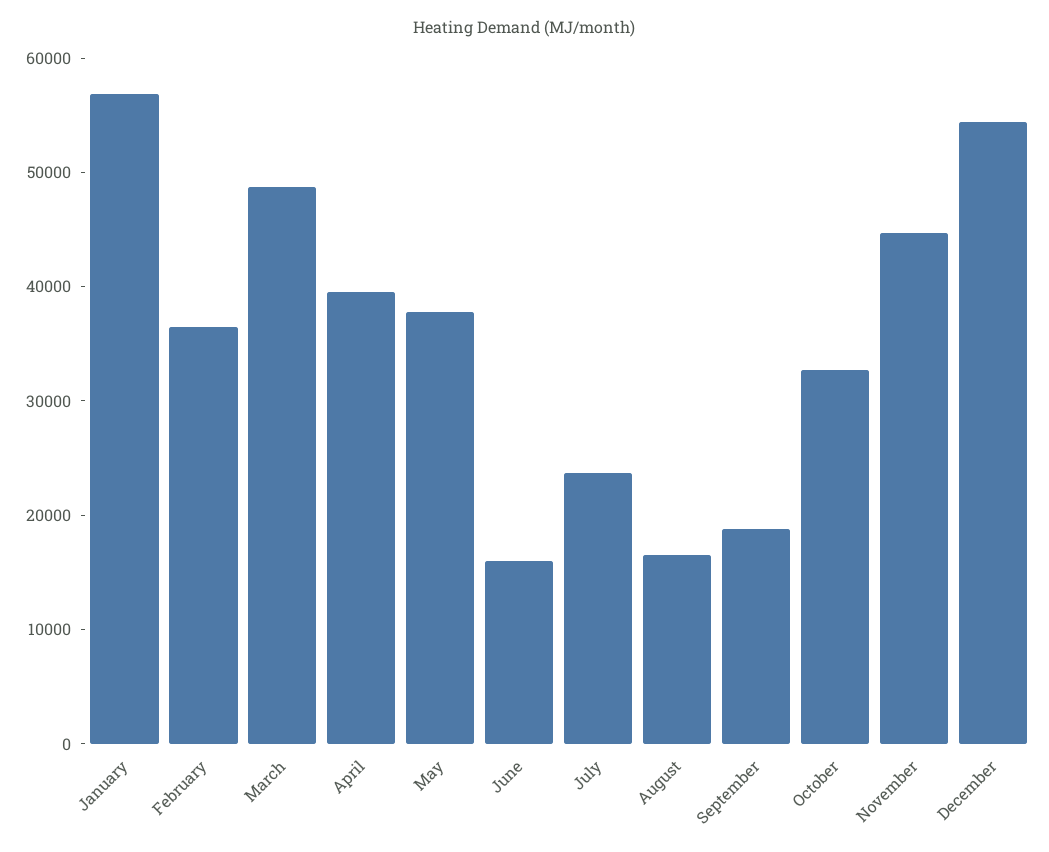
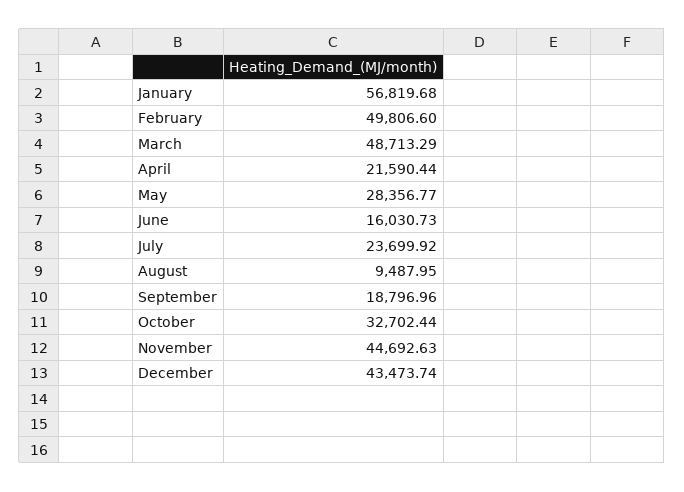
February: 36000 -> 49806.6
April: 40000 -> 21590.44
May: 38000 -> 28356.77
August: 16000 -> 9487.95
December: 54000 -> 43473.74

